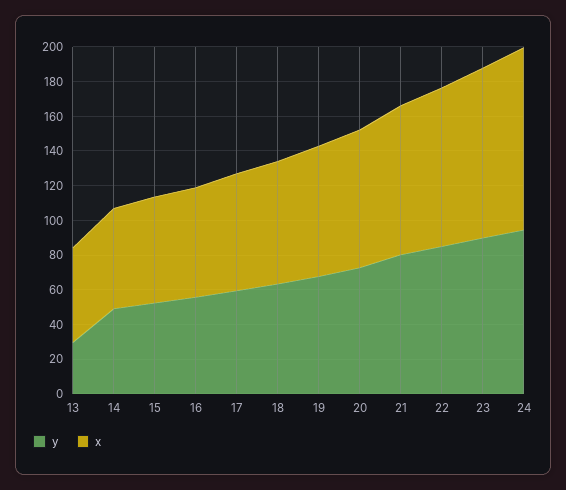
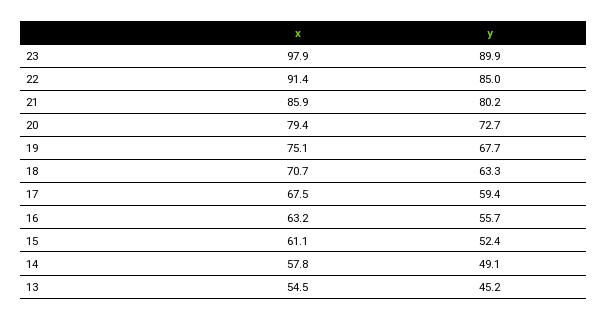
y, 13: 30 -> 45.2
y, 24: 95 -> none
x, 24: 105 -> none

